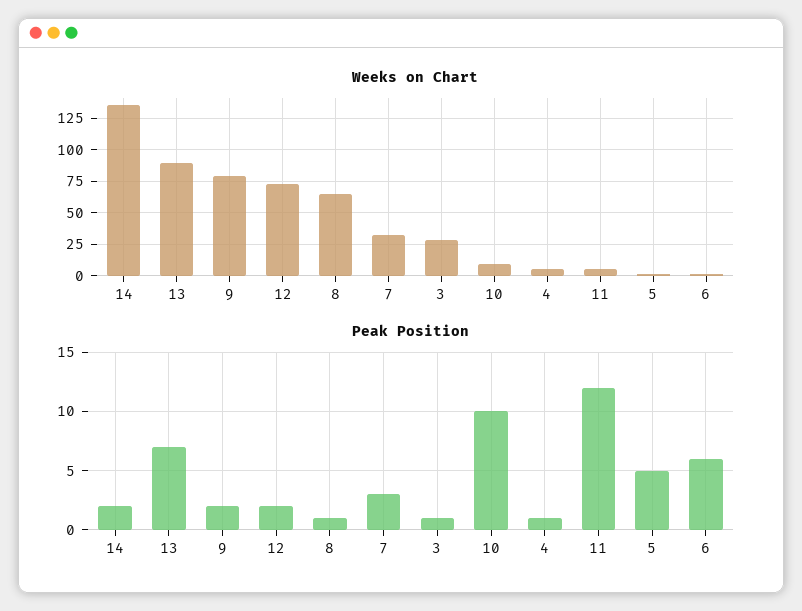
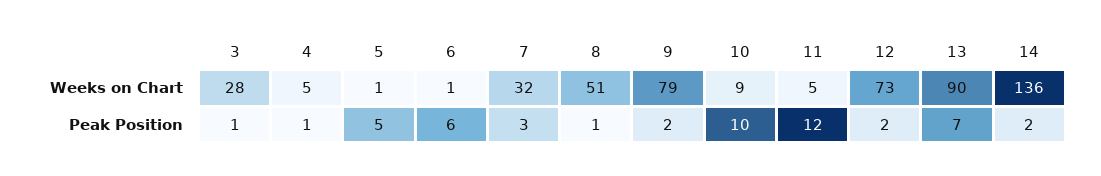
Weeks on Chart, 8: 65 -> 51

